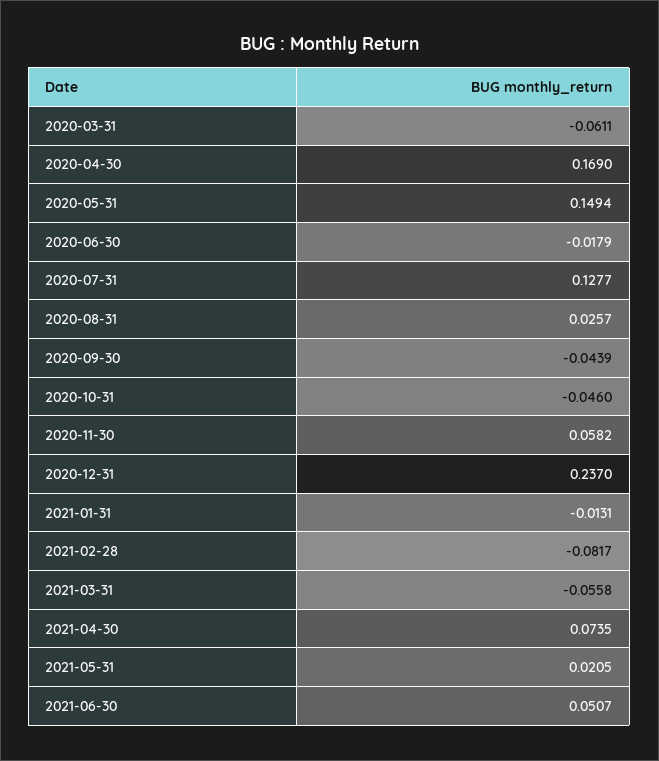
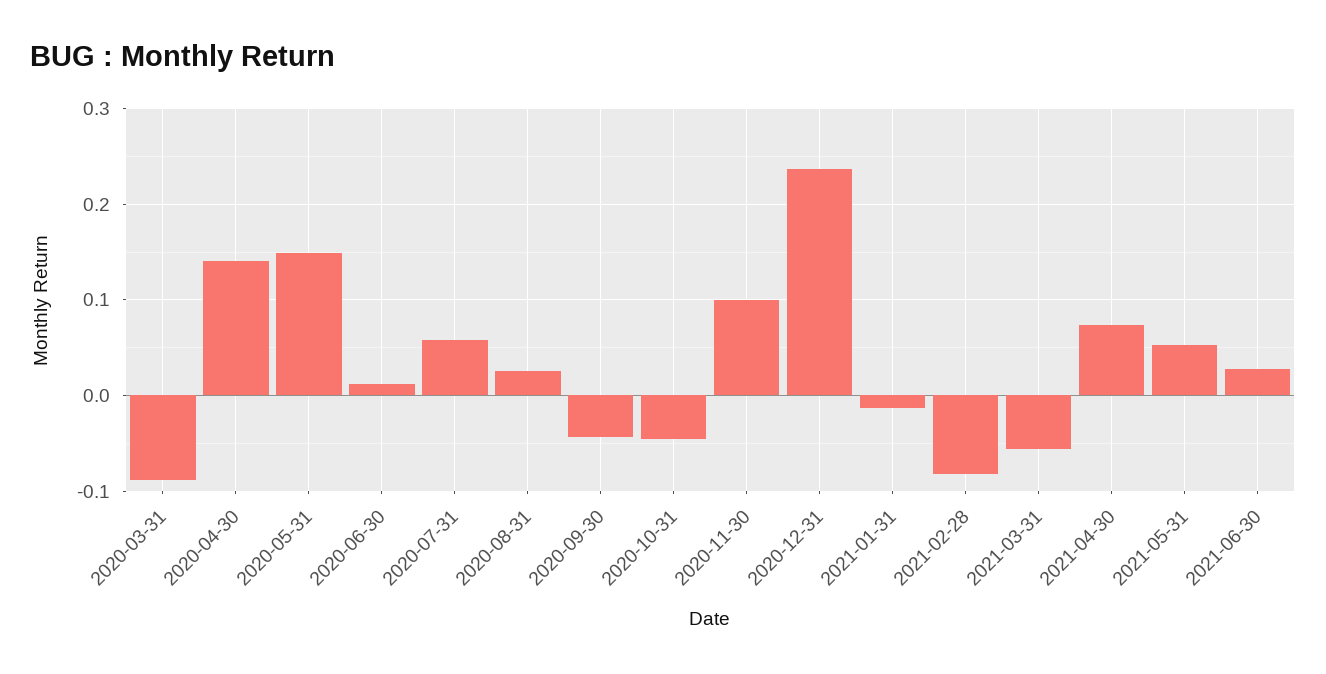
2020-03-31: -0.0611 -> -0.09
2020-04-30: 0.169 -> 0.14
2020-06-30: -0.0179 -> 0.01
2020-07-31: 0.1277 -> 0.06
2020-11-30: 0.0582 -> 0.1
2021-05-31: 0.0205 -> 0.05
2021-06-30: 0.0507 -> 0.03

